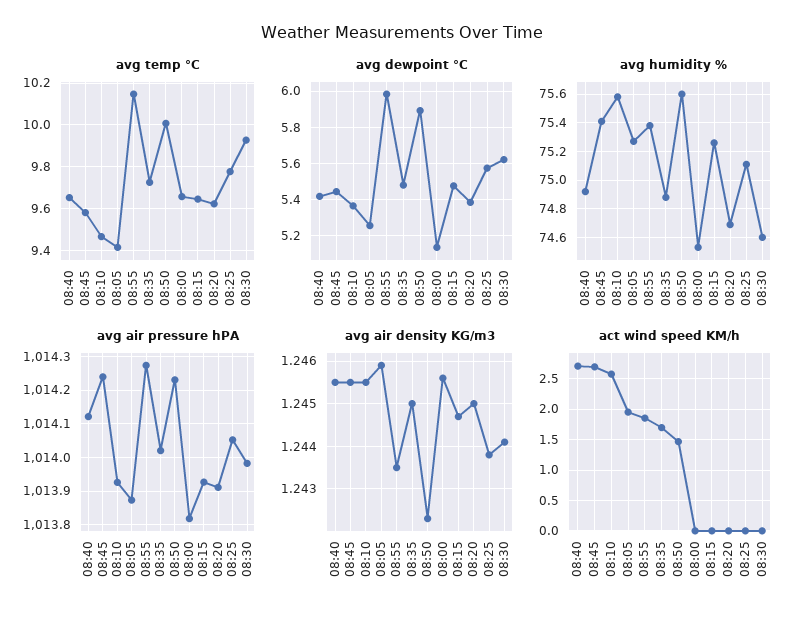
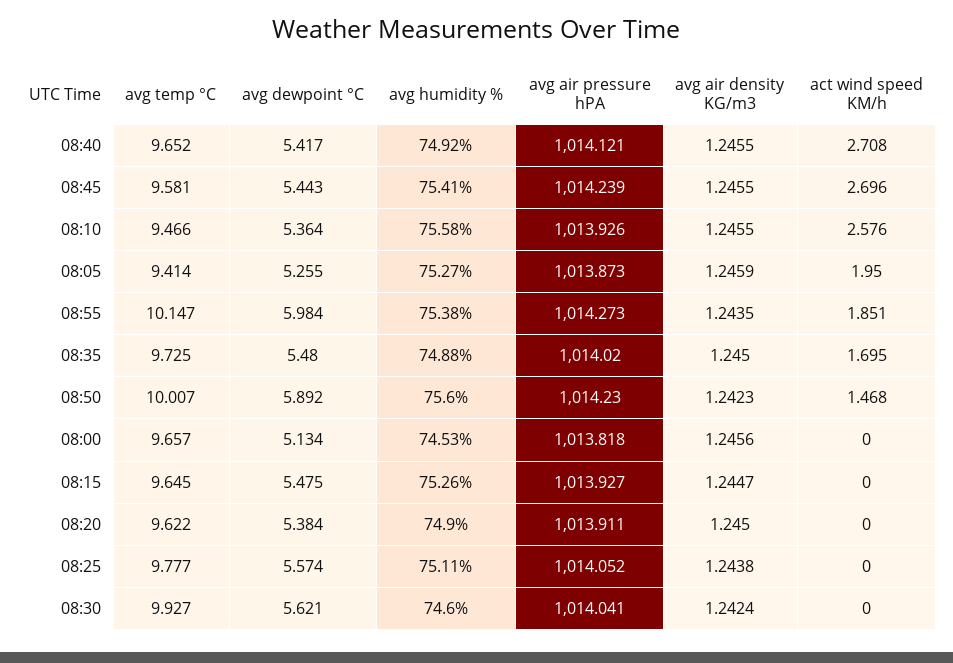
avg humidity %, 08:20: 74.7 -> 74.9
avg air pressure hPA, 08:30: 1013.98 -> 1014.041
avg air density KG/m3, 08:30: 1.244 -> 1.2424

